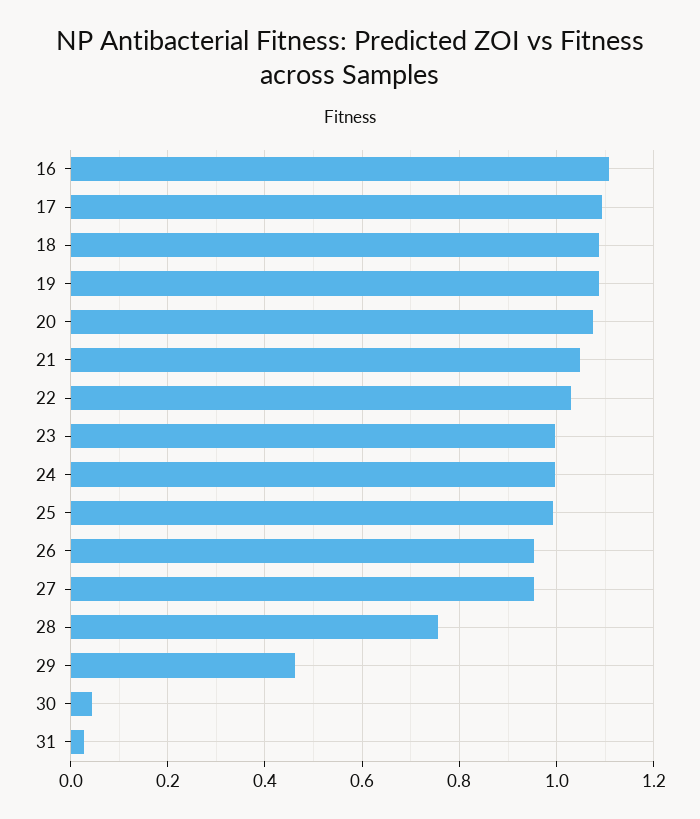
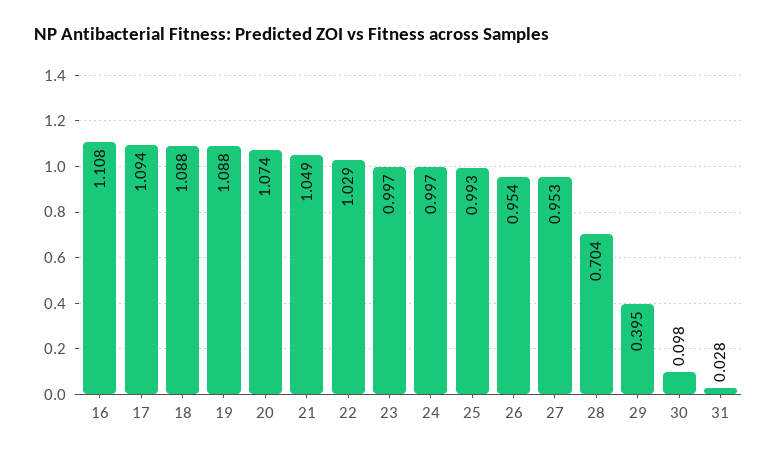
28: 0.76 -> 0.704
29: 0.46 -> 0.395
30: 0.04 -> 0.098

